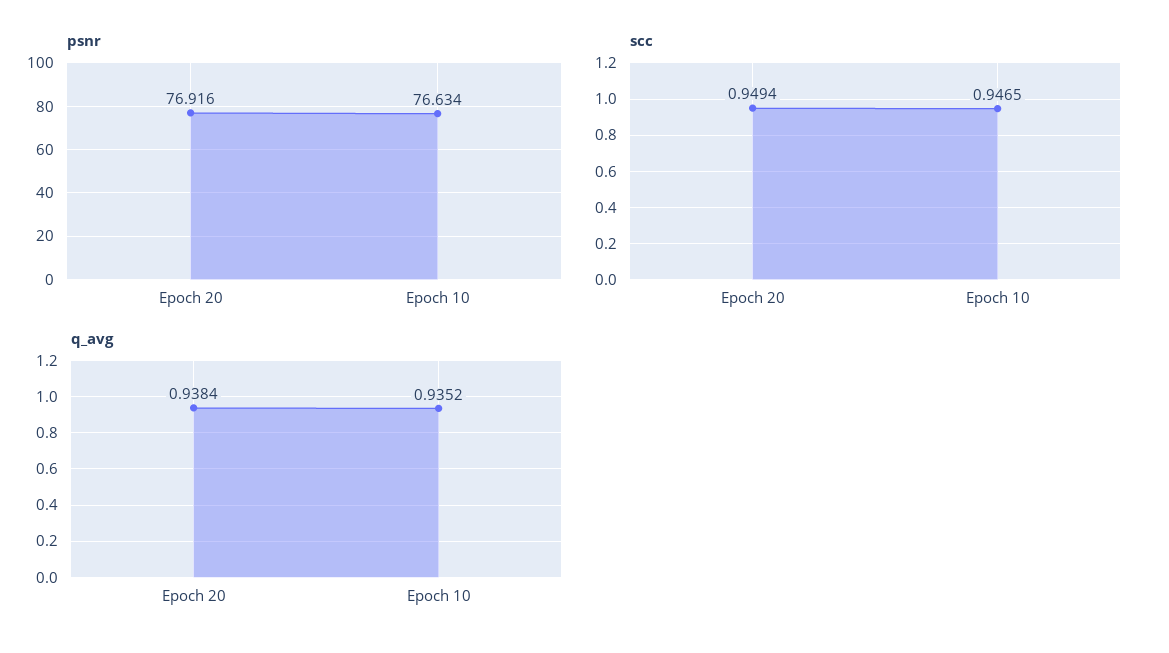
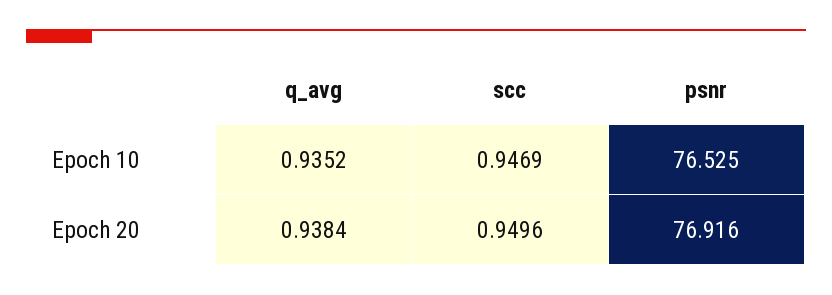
psnr, Epoch 10: 76.634 -> 76.525
scc, Epoch 20: 0.9494 -> 0.9496
scc, Epoch 10: 0.9465 -> 0.9469

